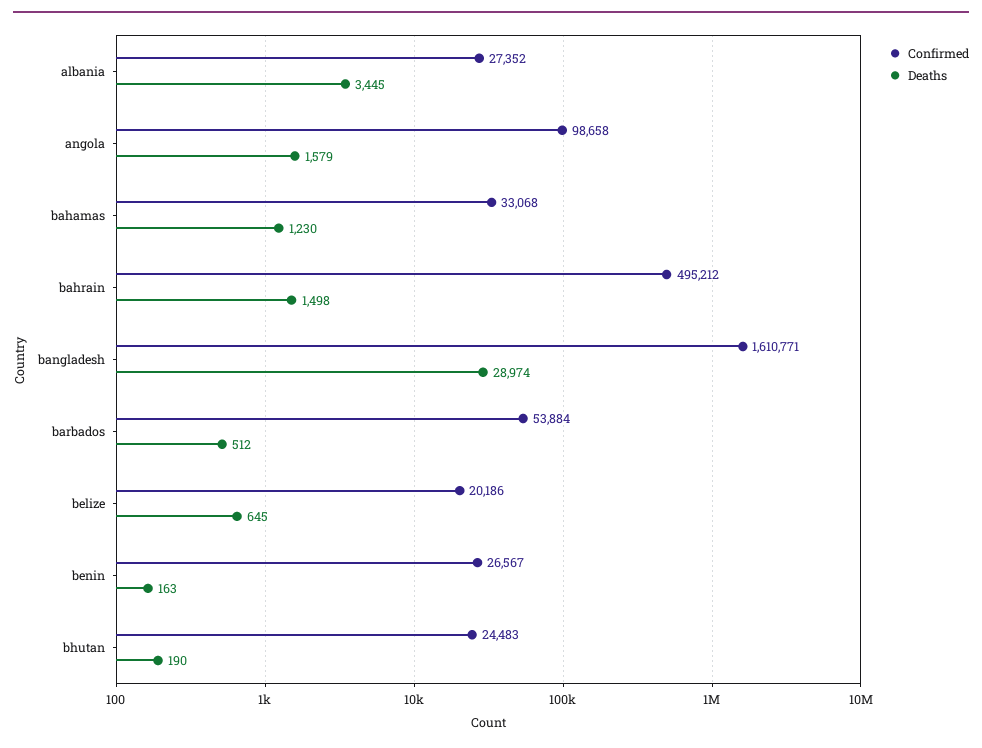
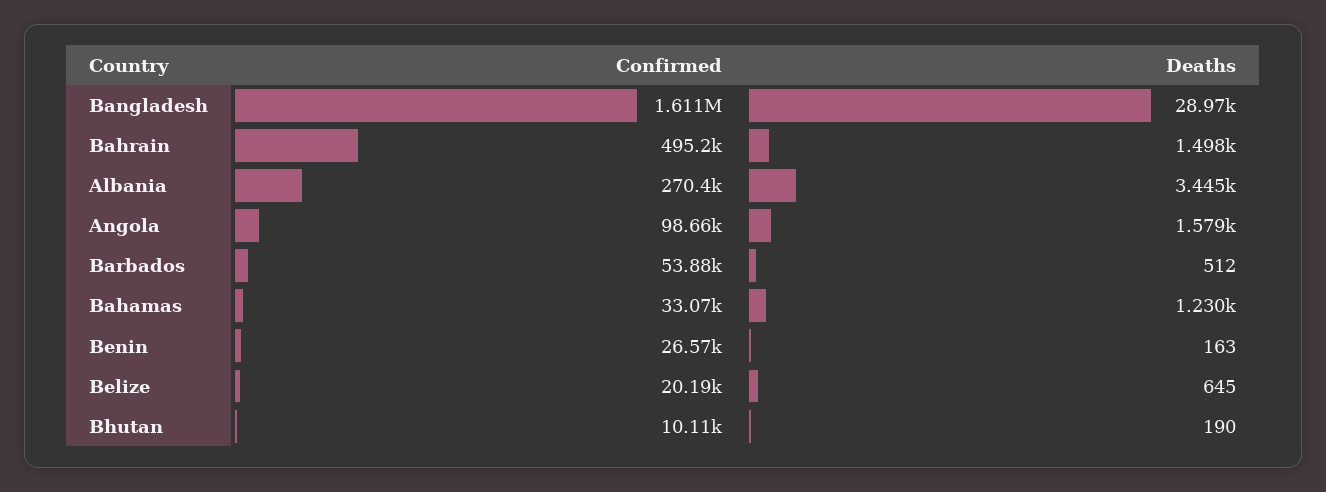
Confirmed, albania: 27352 -> 270400
Confirmed, bhutan: 24483 -> 10110

